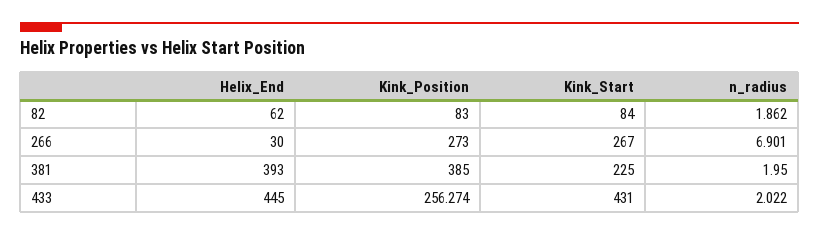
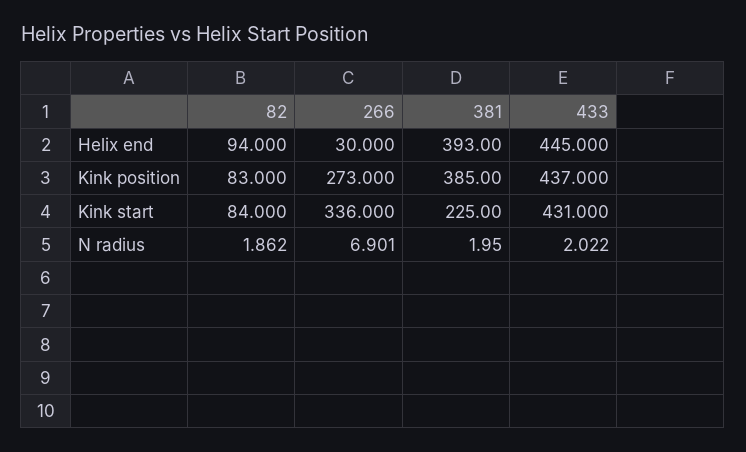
Helix_End, 82: 62 -> 94
Kink_Start, 266: 267 -> 336
Kink_Position, 433: 256.274 -> 437

